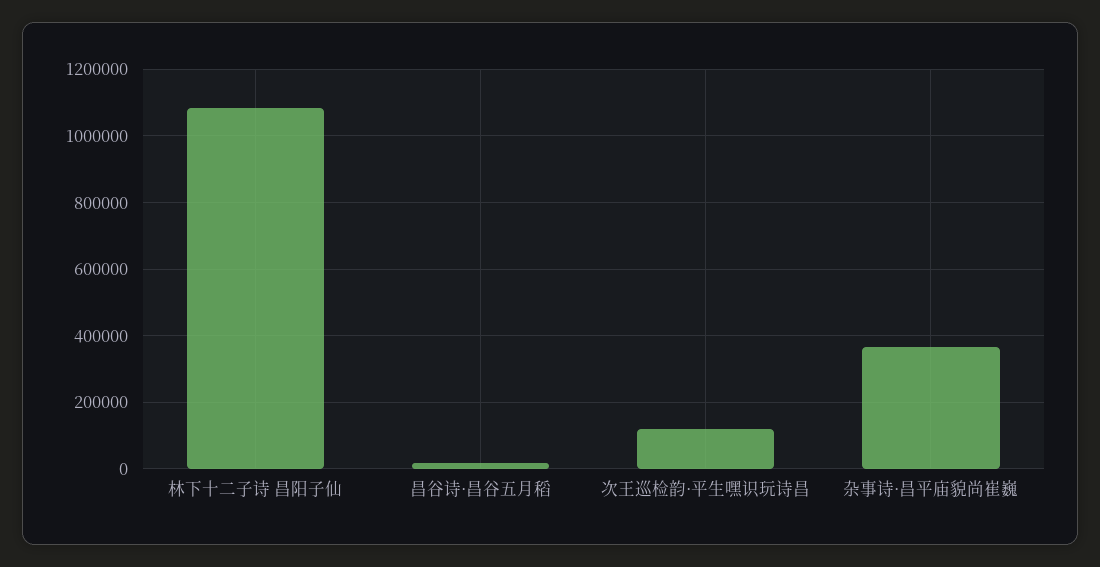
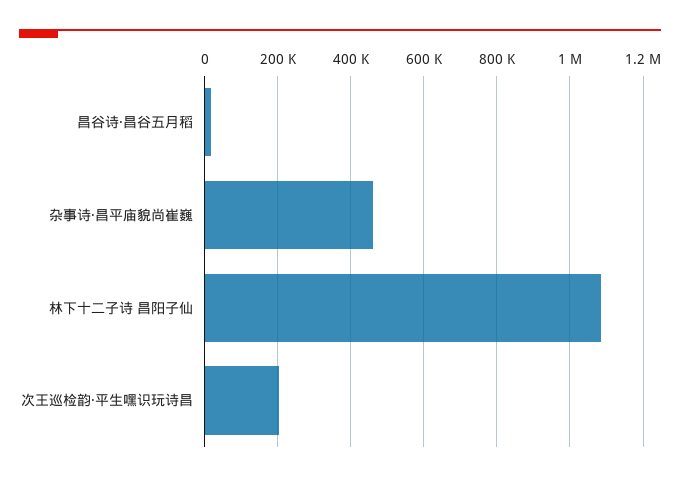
次王巡检韵·平生嘿识玩诗昌: 120000 -> 200000
杂事诗·昌平庙貌尚崔巍: 360000 -> 460000

